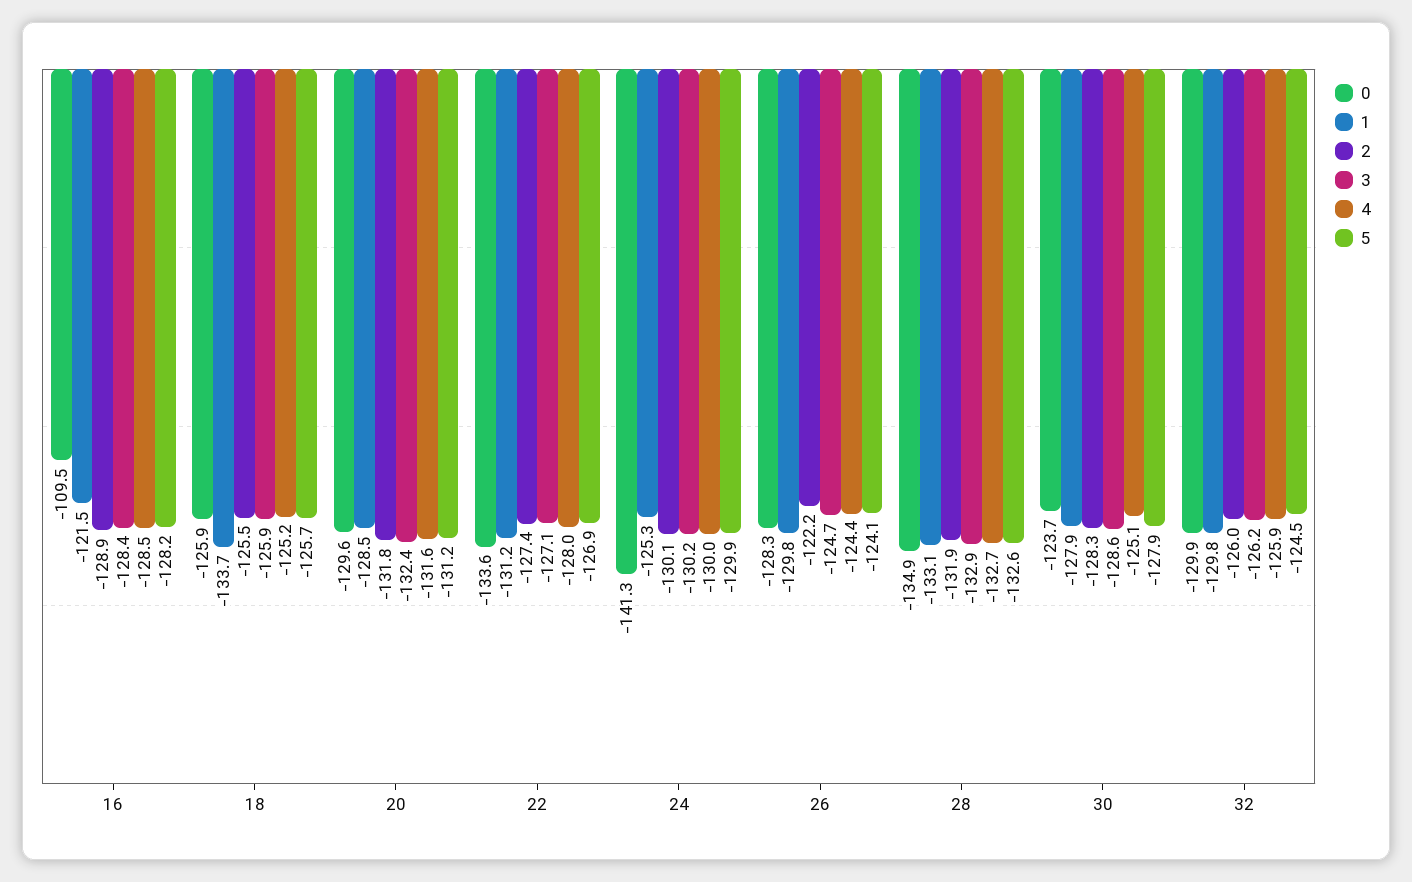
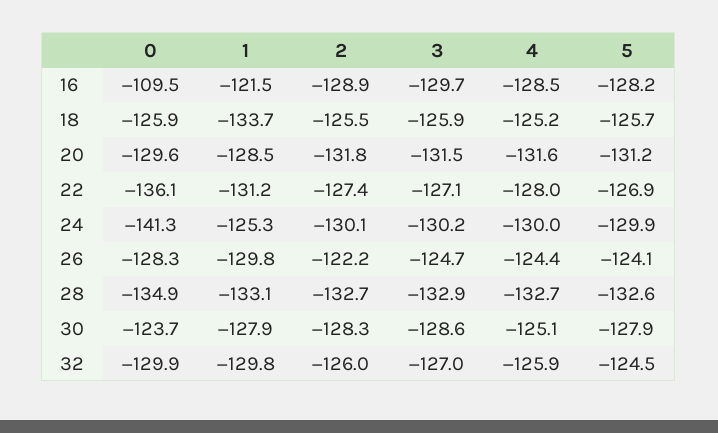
3, 16: -128.4 -> -129.7
3, 20: -132.4 -> -131.5
0, 22: -133.6 -> -136.1
2, 28: -131.9 -> -132.7
3, 32: -126.2 -> -127

